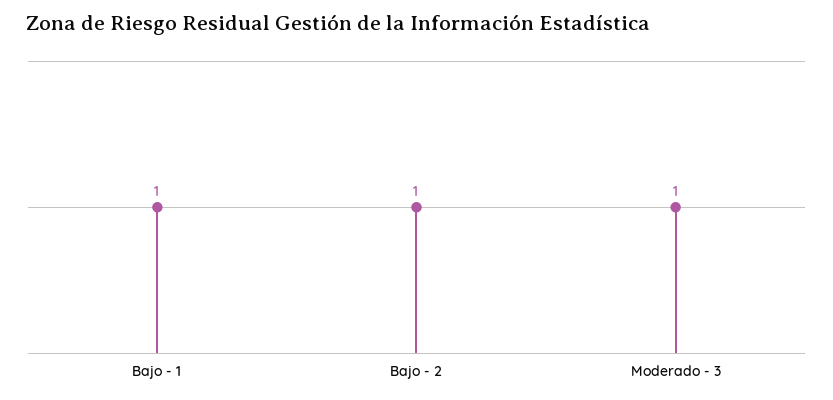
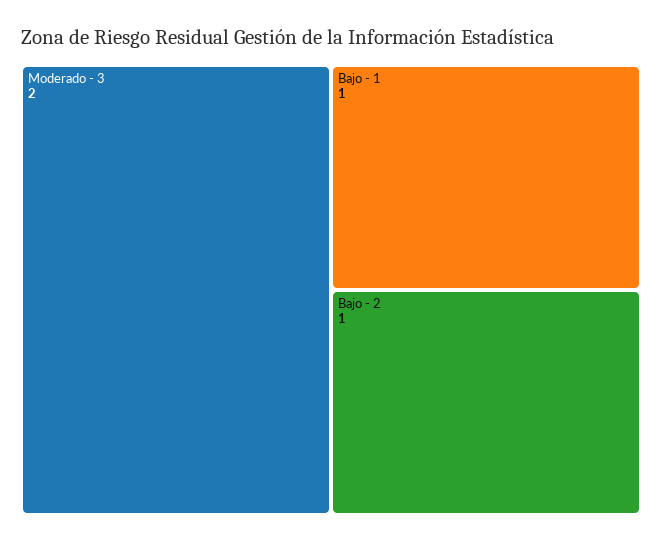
Moderado - 3: 1 -> 2

